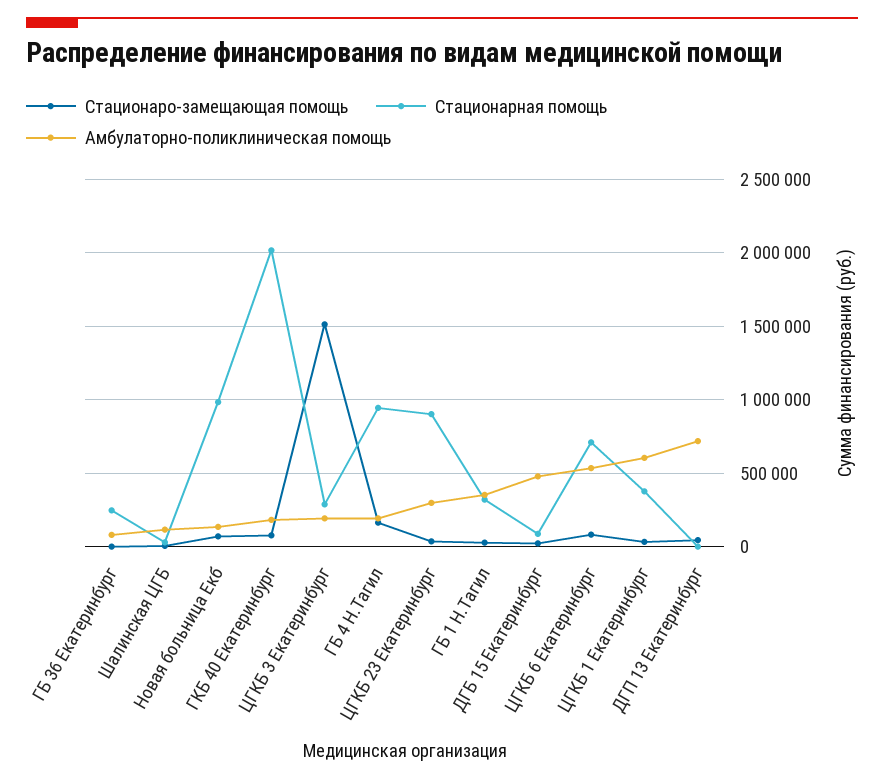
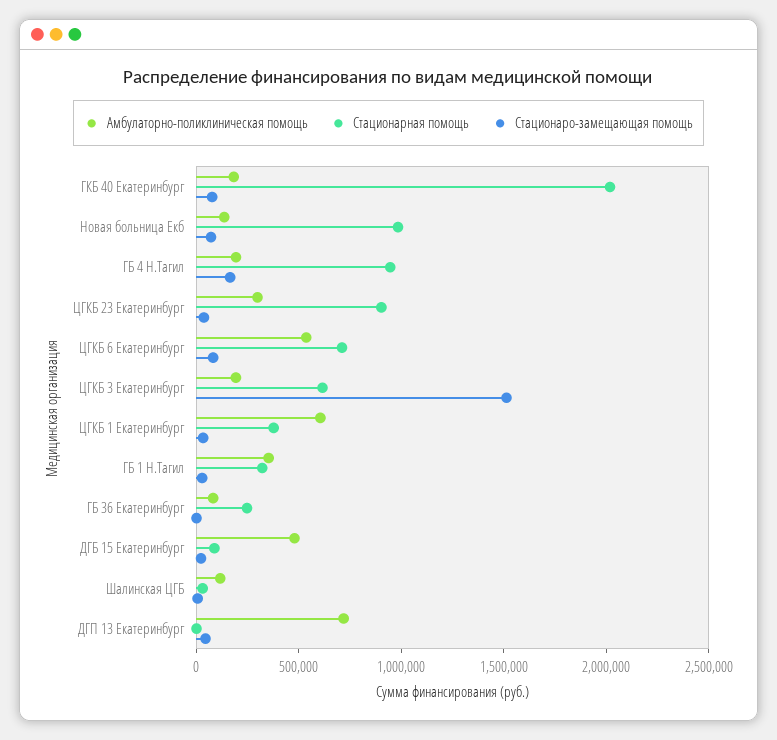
Стационарная помощь, ЦГКБ 3 Екатеринбург: 300000 -> 600000

